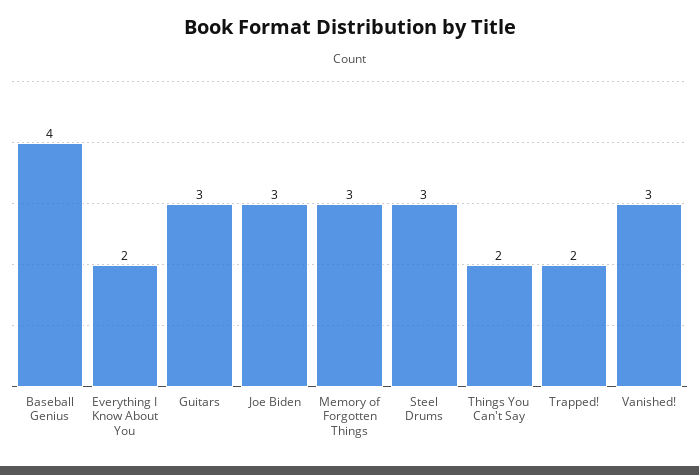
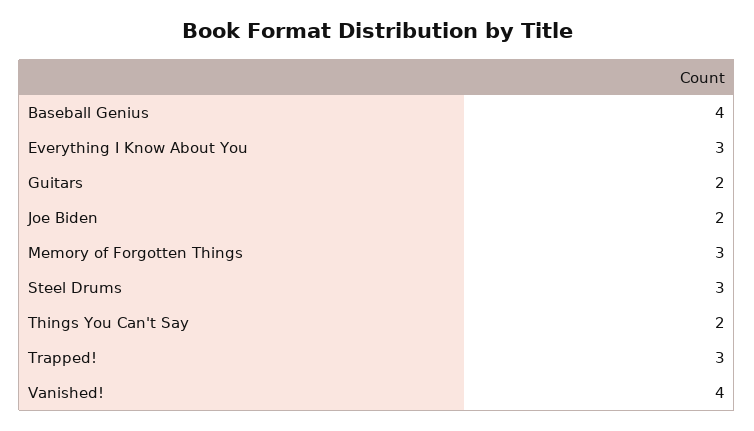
Everything I Know About You: 2 -> 3
Guitars: 3 -> 2
Joe Biden: 3 -> 2
Trapped!: 2 -> 3
Vanished!: 3 -> 4

